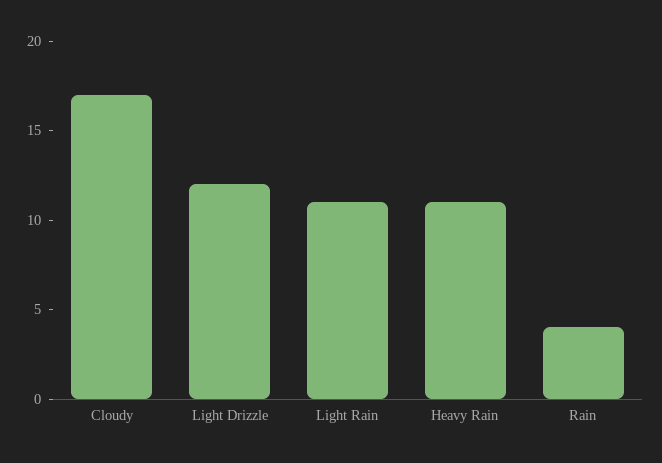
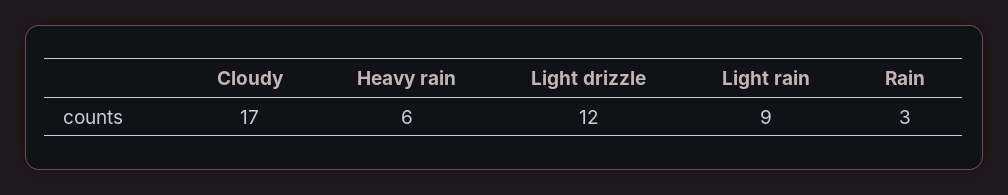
Light Rain: 11 -> 9
Heavy Rain: 11 -> 6
Rain: 4 -> 3

